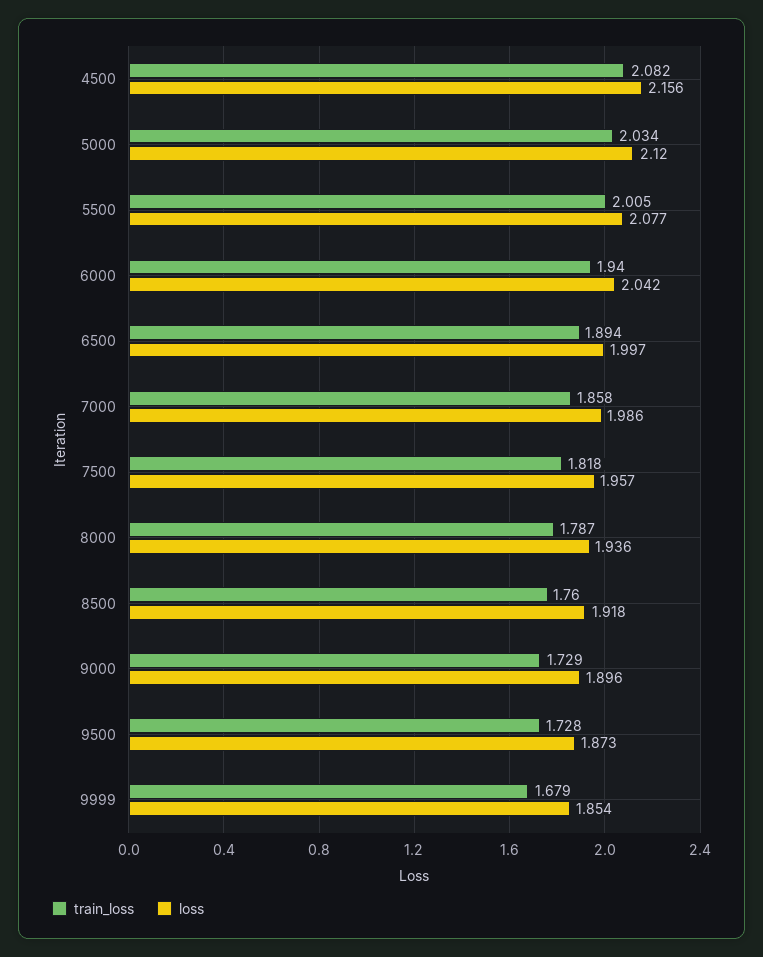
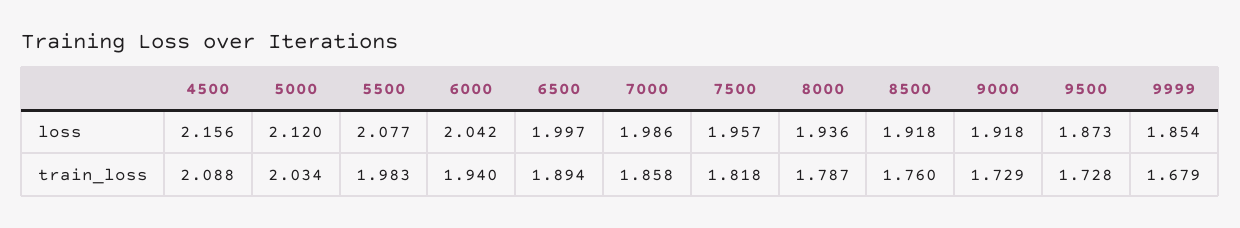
train_loss, 4500: 2.082 -> 2.088
train_loss, 5500: 2.005 -> 1.983
loss, 9000: 1.896 -> 1.918

